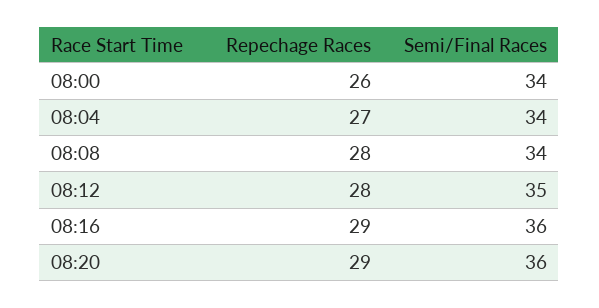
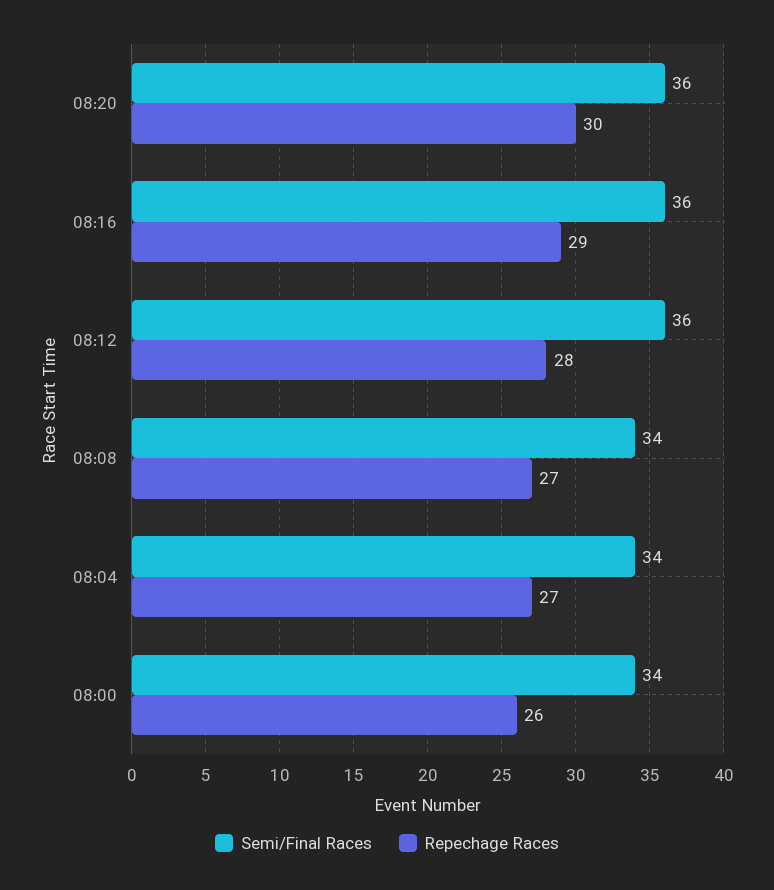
Repechage Races, 08:08: 28 -> 27
Semi/Final Races, 08:12: 35 -> 36
Repechage Races, 08:20: 29 -> 30

